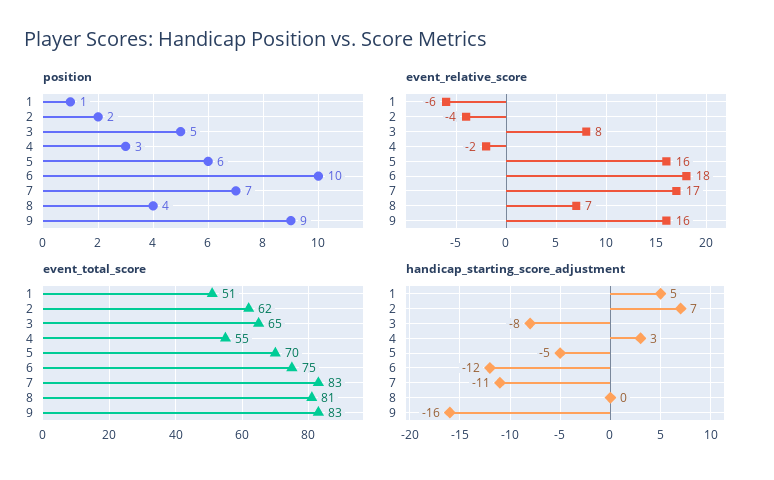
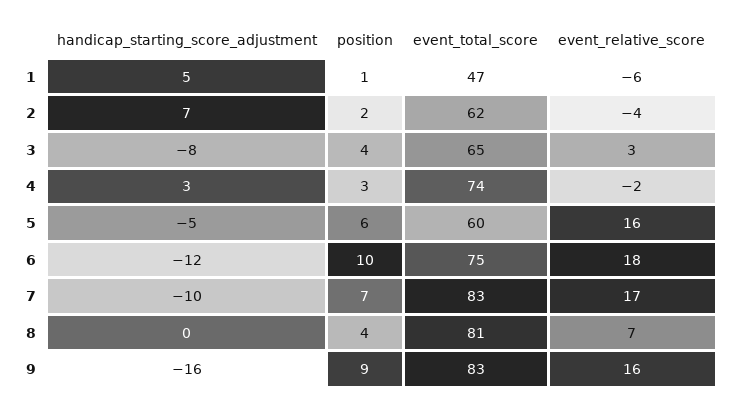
position, 3: 5 -> 4
event_relative_score, 3: 8 -> 3
event_total_score, 1: 51 -> 47
event_total_score, 4: 55 -> 74
event_total_score, 5: 70 -> 60
handicap_starting_score_adjustment, 7: -11 -> -10

